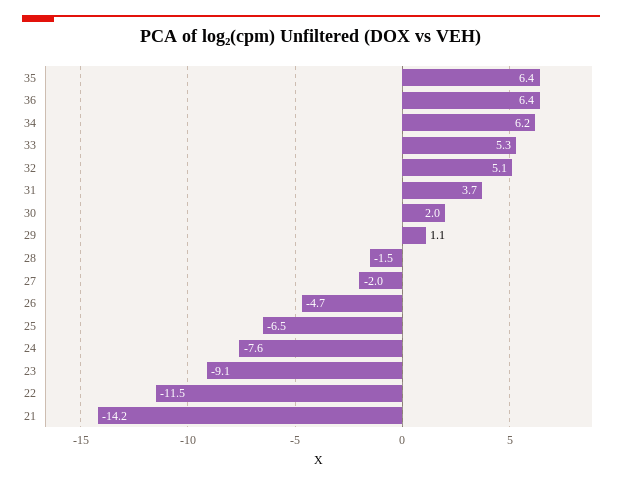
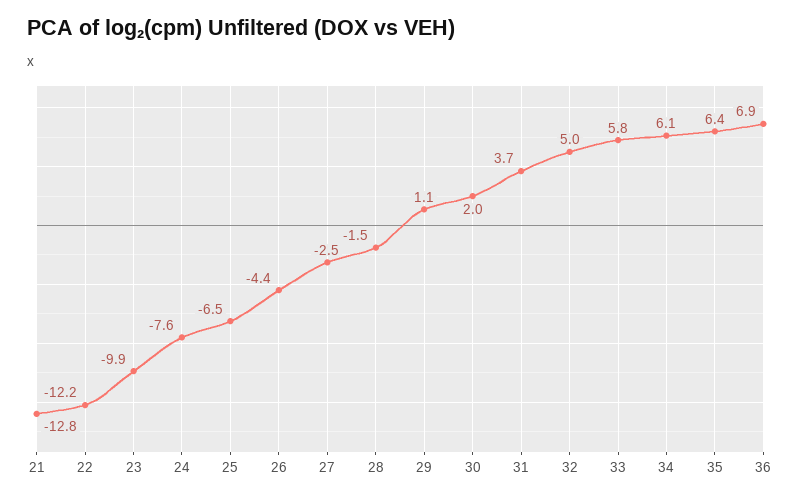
36: 6.4 -> 6.9
34: 6.2 -> 6.1
33: 5.3 -> 5.8
32: 5.1 -> 5
27: -2 -> -2.5
26: -4.7 -> -4.4
23: -9.1 -> -9.9
22: -11.5 -> -12.2
21: -14.2 -> -12.8

